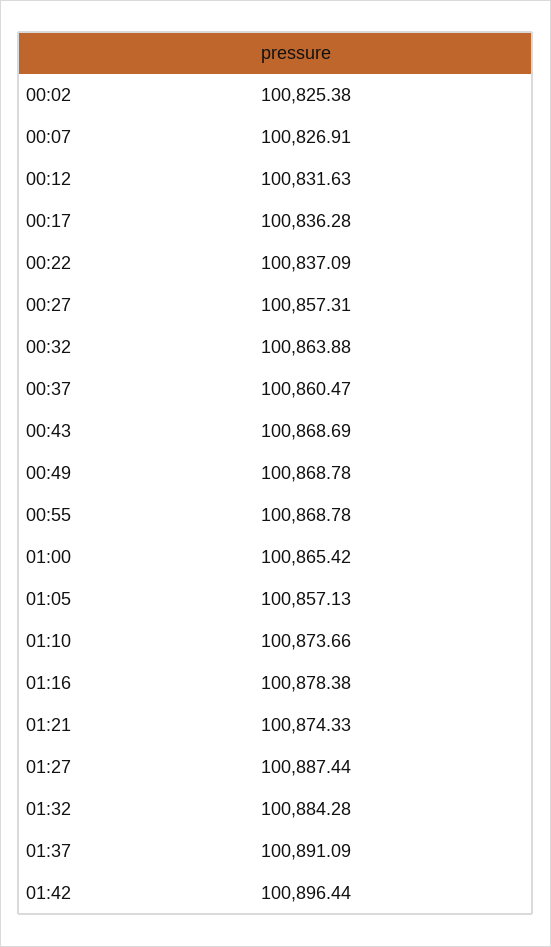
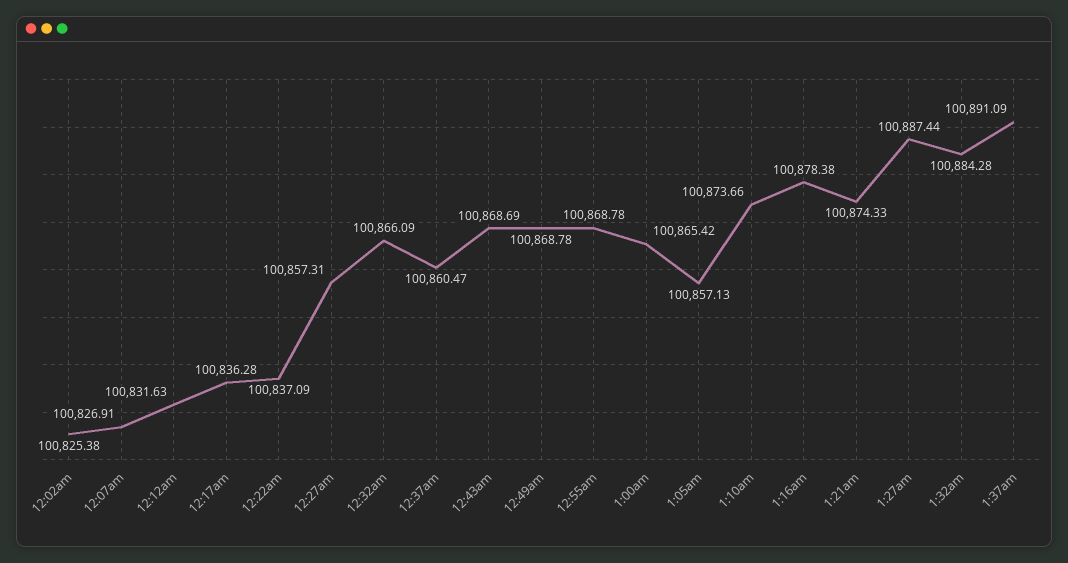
00:32: 100863.88 -> 100866.09
01:42: 100896.44 -> none

